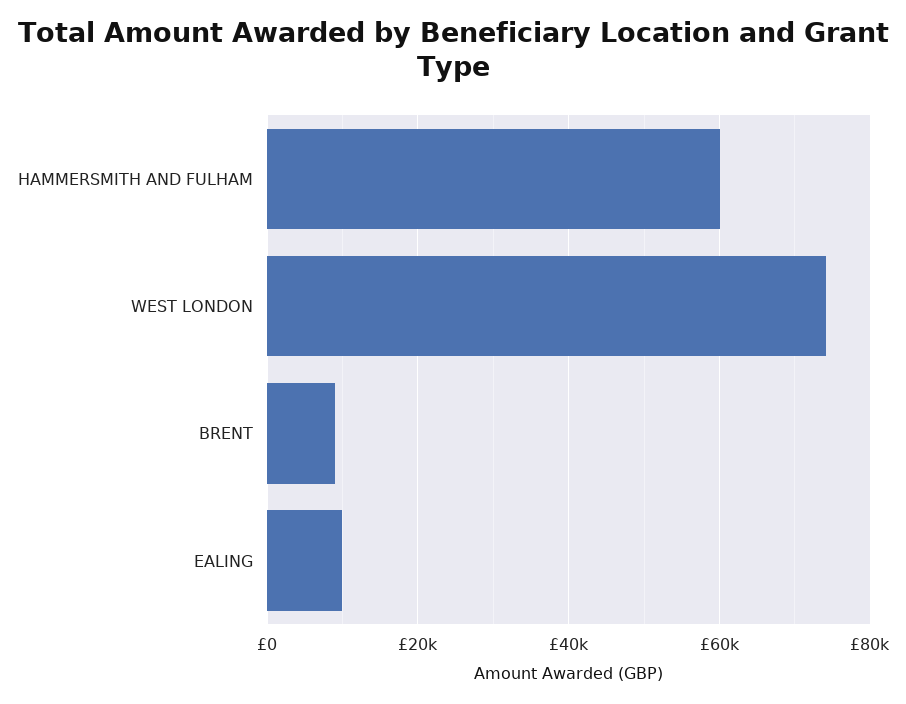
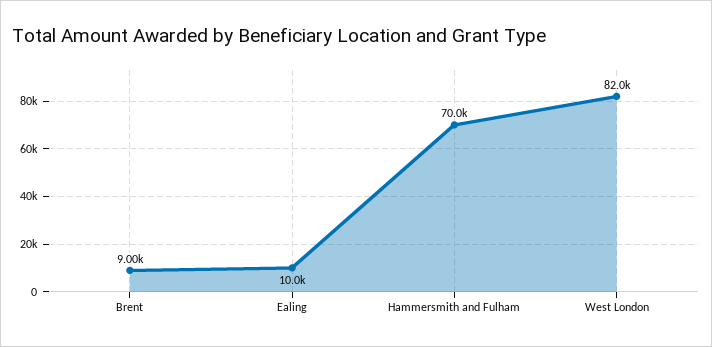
HAMMERSMITH AND FULHAM: 60000 -> 70000
WEST LONDON: 74000 -> 82000

